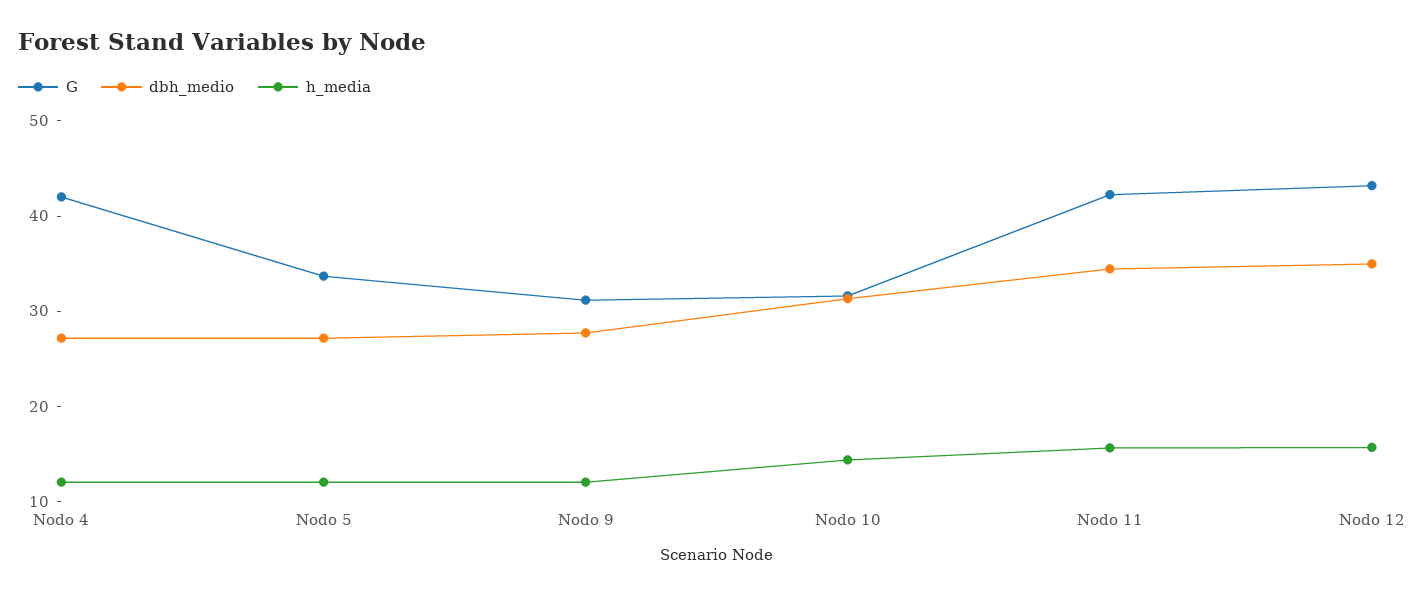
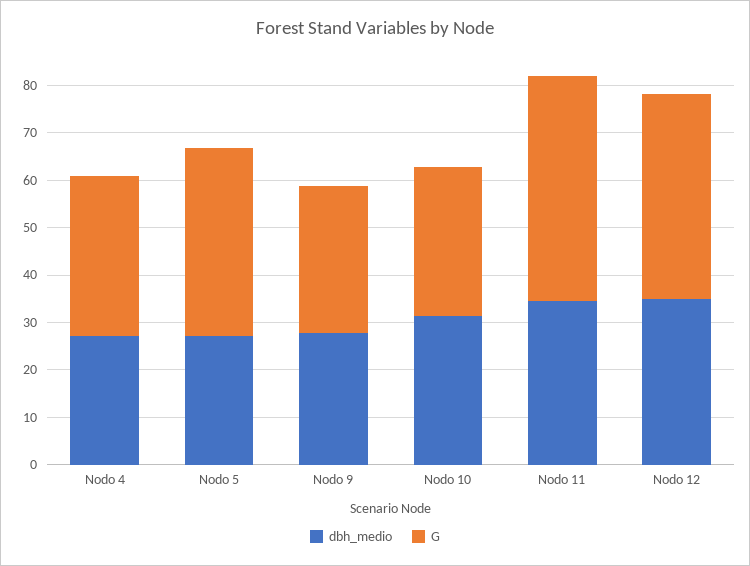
G, Nodo 4: 42 -> 34
h_media, Nodo 4: 12 -> none
G, Nodo 5: 34 -> 40
h_media, Nodo 5: 12 -> none
h_media, Nodo 9: 12 -> none
h_media, Nodo 10: 14 -> none
G, Nodo 11: 42 -> 48
h_media, Nodo 11: 16 -> none
h_media, Nodo 12: 16 -> none

